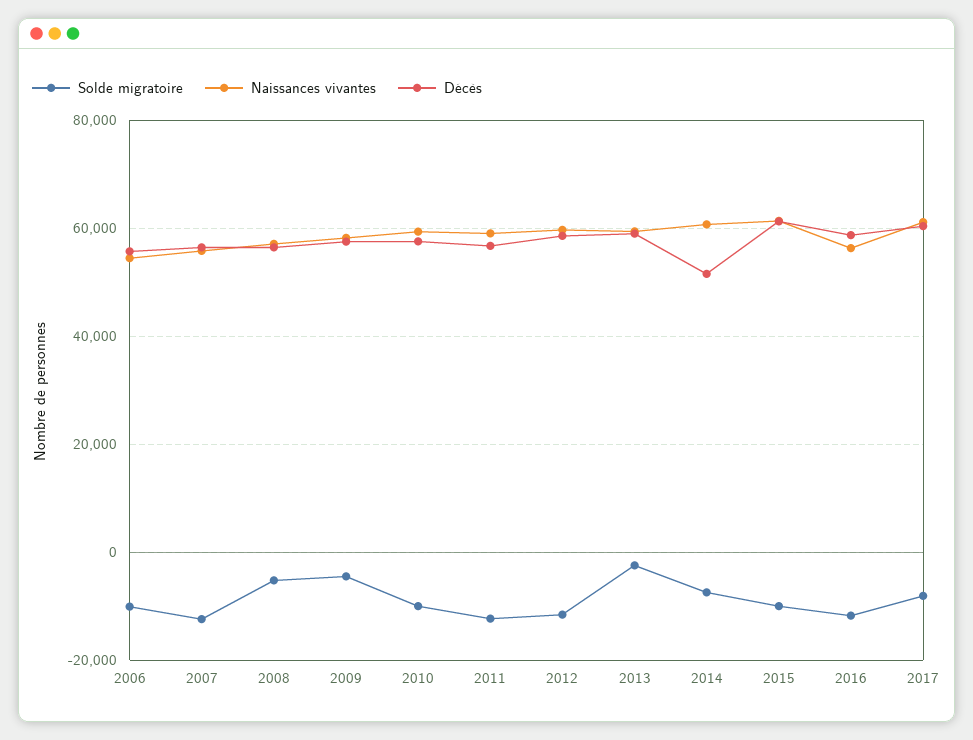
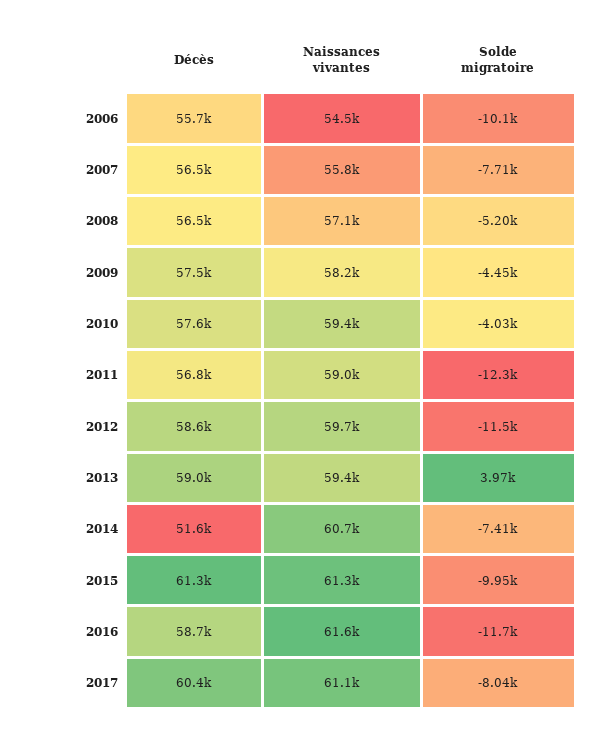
Solde migratoire, 2007: -12000 -> -7710
Solde migratoire, 2010: -10000 -> -4030
Solde migratoire, 2013: -2000 -> 3970
Naissances vivantes, 2016: 56000 -> 61600

